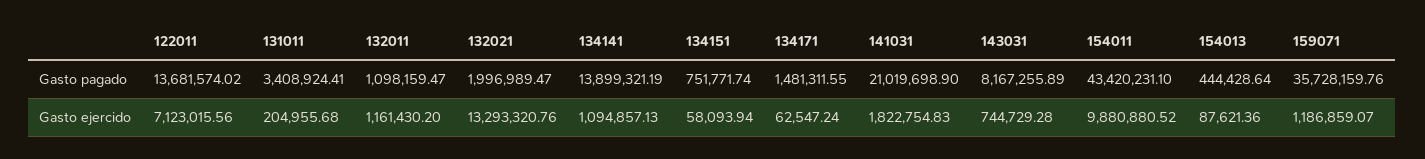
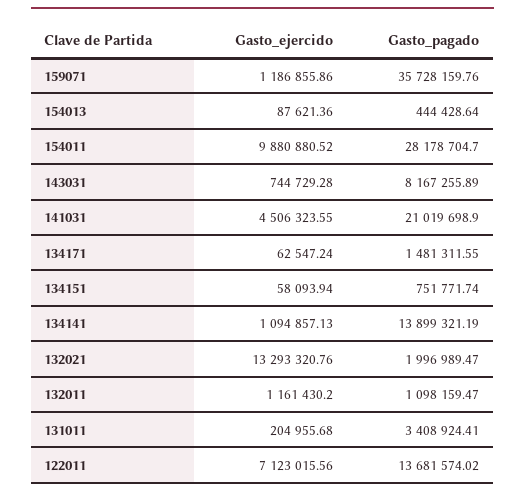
154011, Gasto pagado: 43420231.1 -> 28178704.7
141031, Gasto ejercido: 1822754.83 -> 4506323.55
159071, Gasto ejercido: 1186859.07 -> 1186855.86

